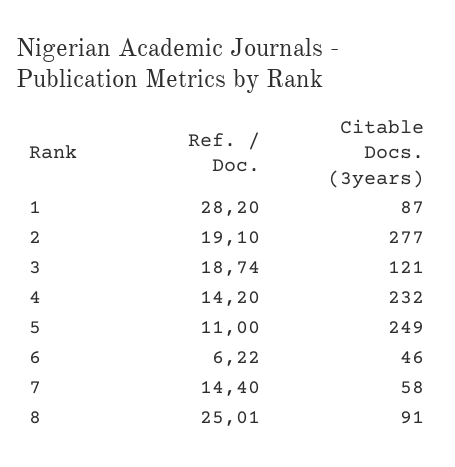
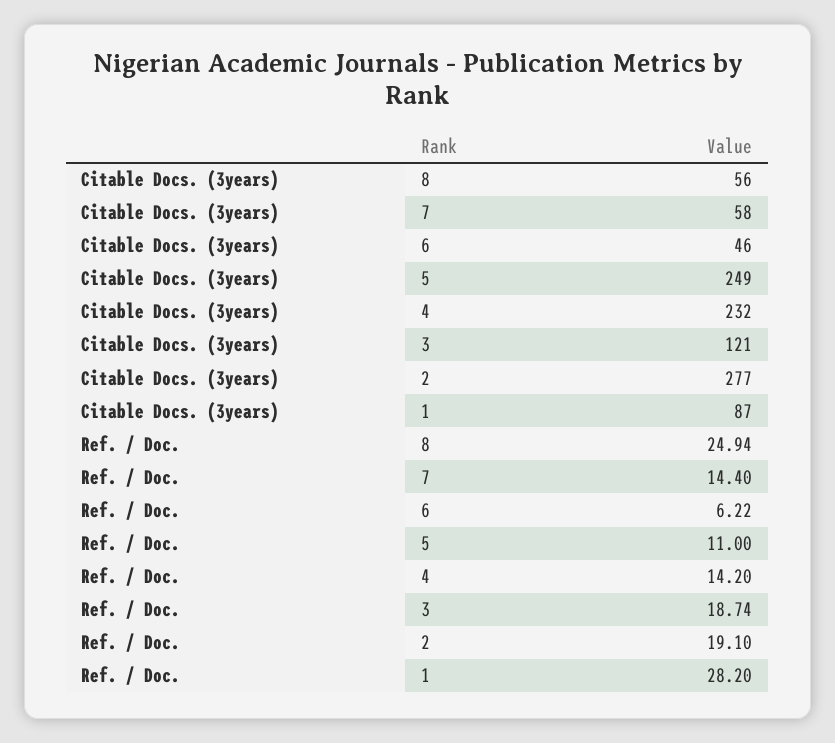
Ref. / Doc., 8: 25.01 -> 24.94
Citable Docs. (3years), 8: 91 -> 56

